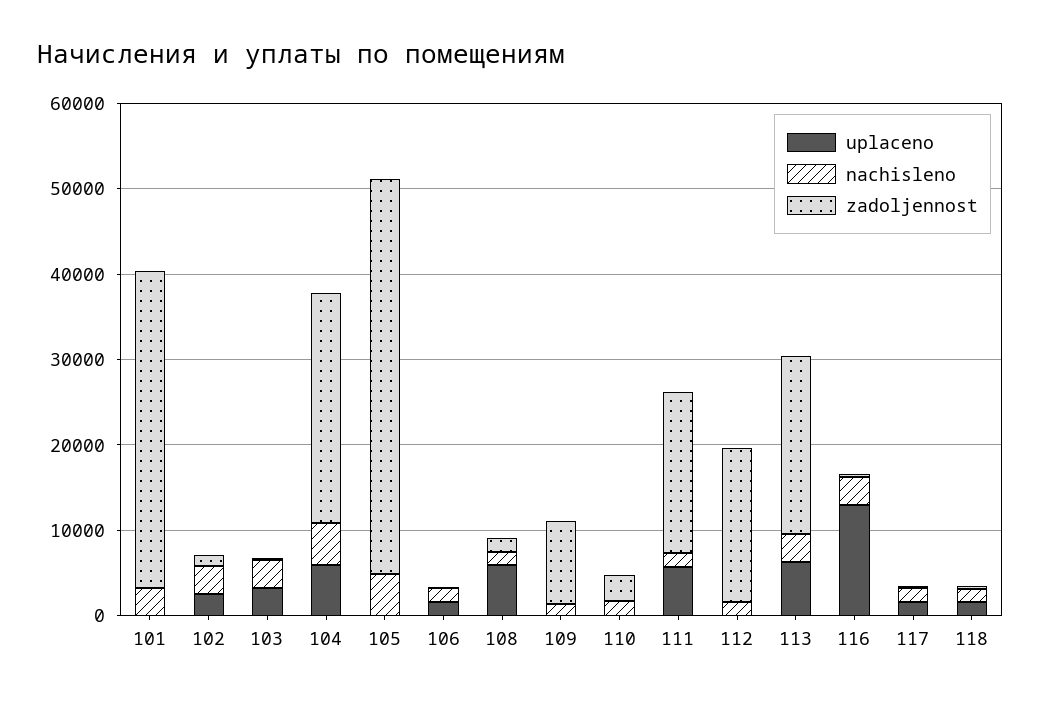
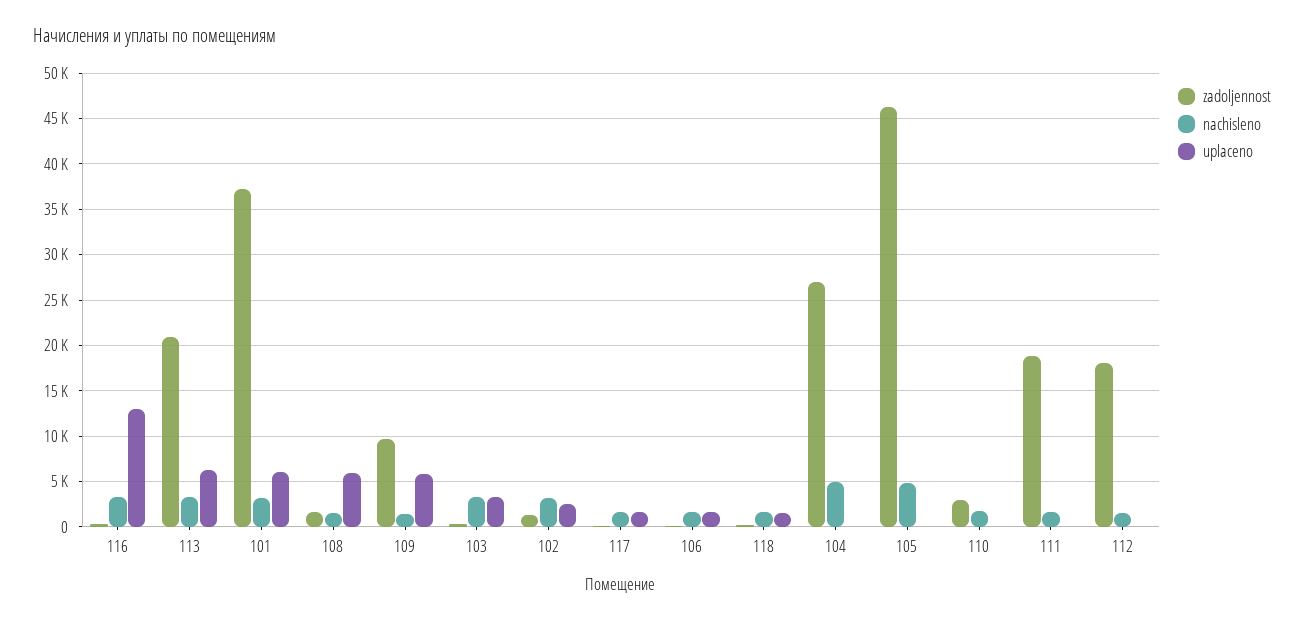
uplaceno, 101: 0 -> 6000
uplaceno, 104: 6000 -> 0
uplaceno, 109: 0 -> 6000
uplaceno, 111: 6000 -> 0

